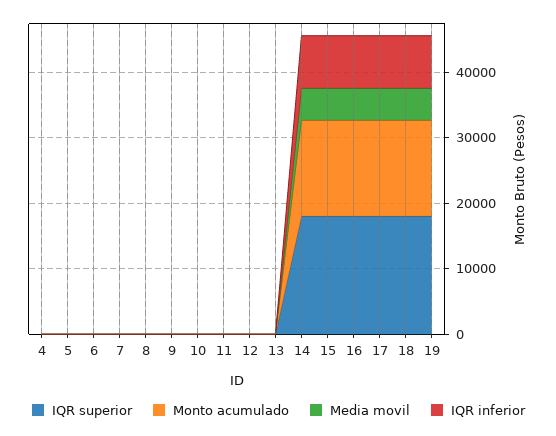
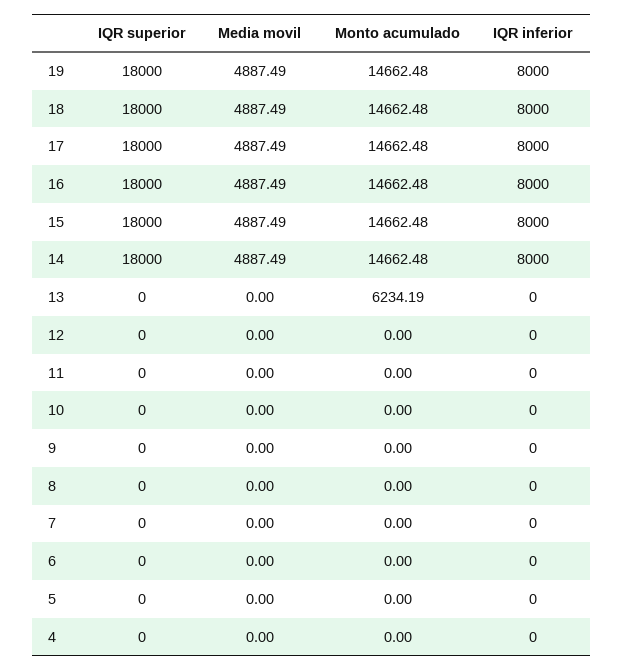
Monto acumulado, 13: 0 -> 6234.19

